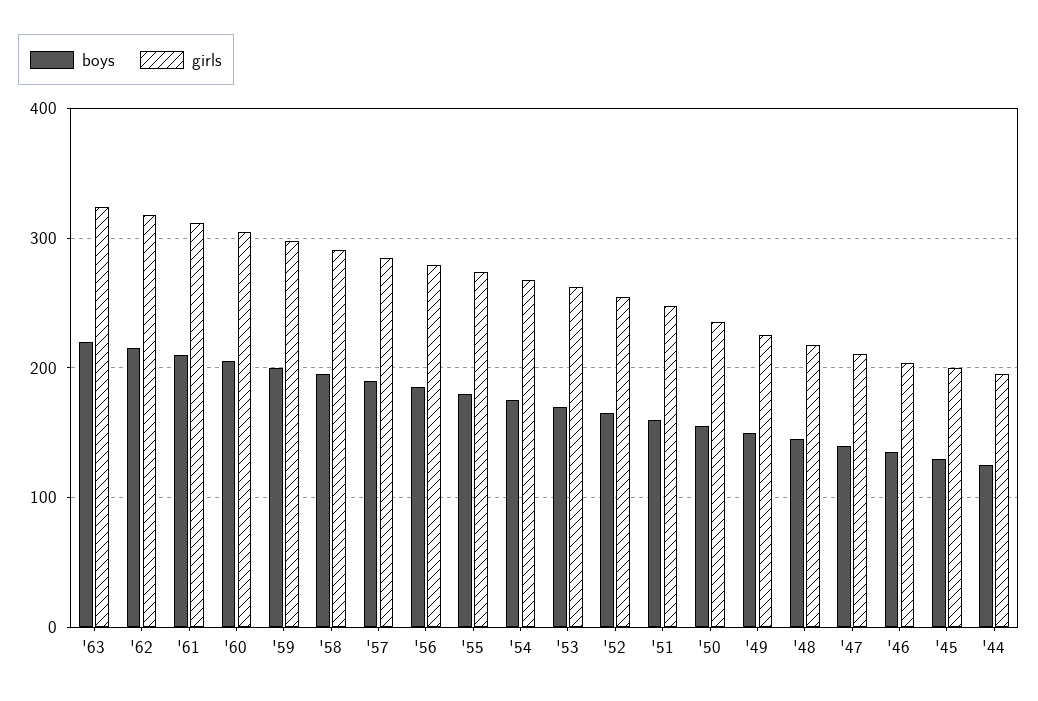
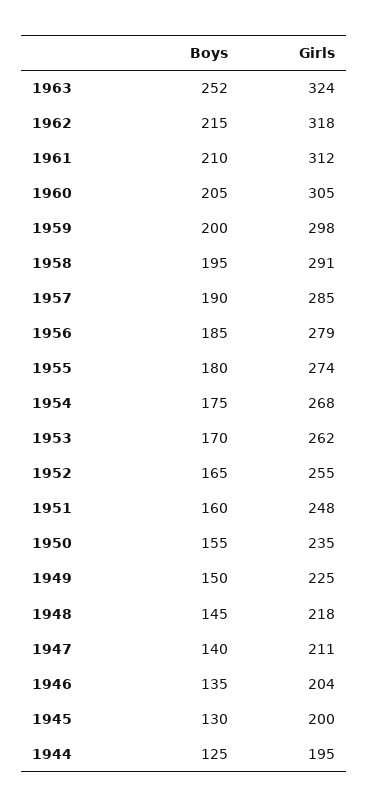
boys, '63: 220 -> 252

